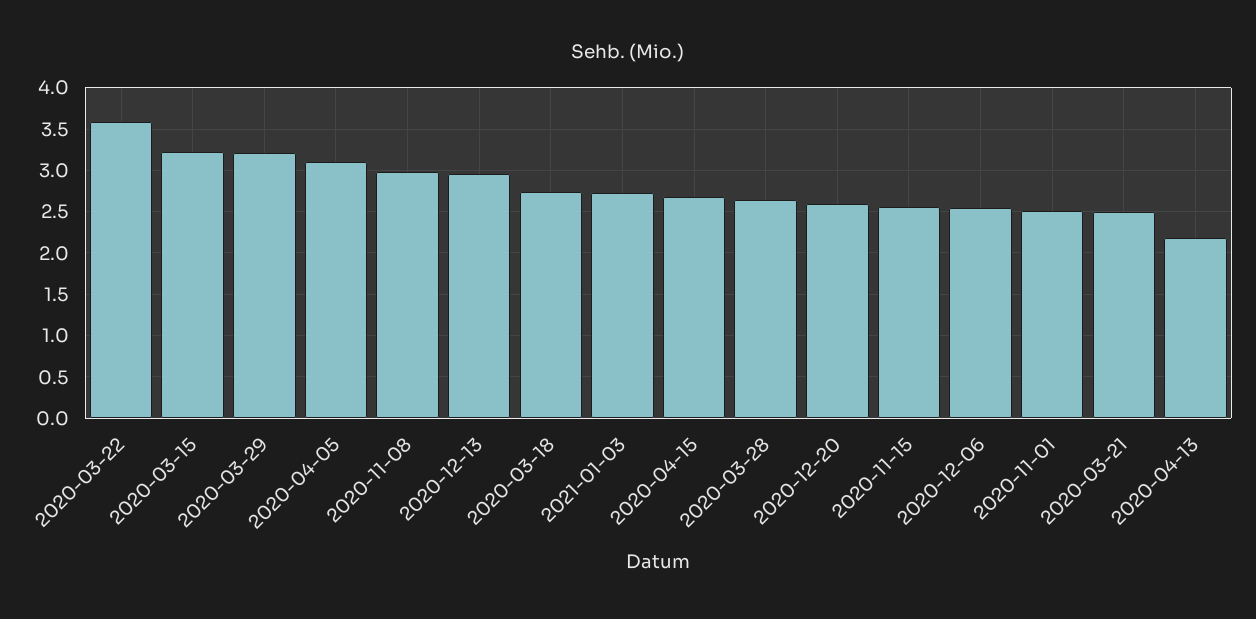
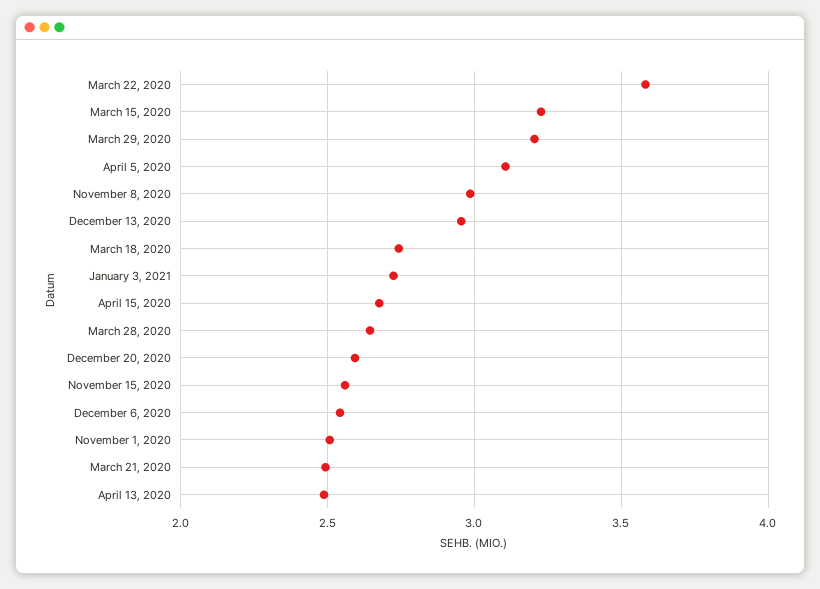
2020-04-13: 2.2 -> 2.5

